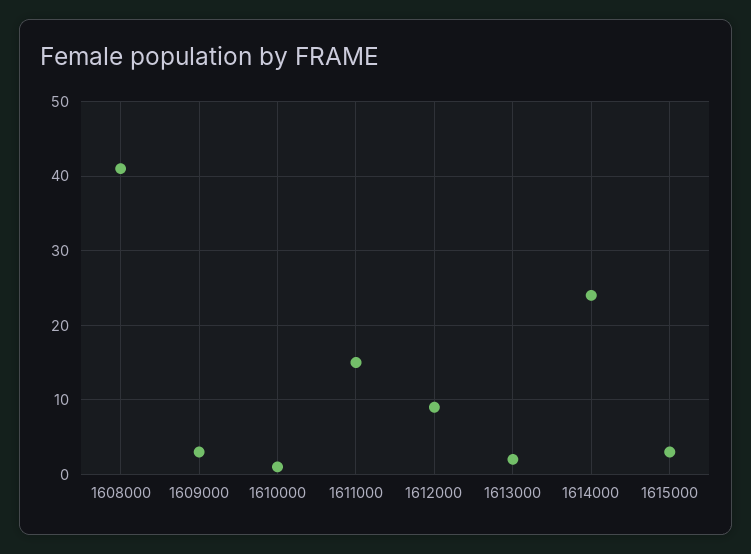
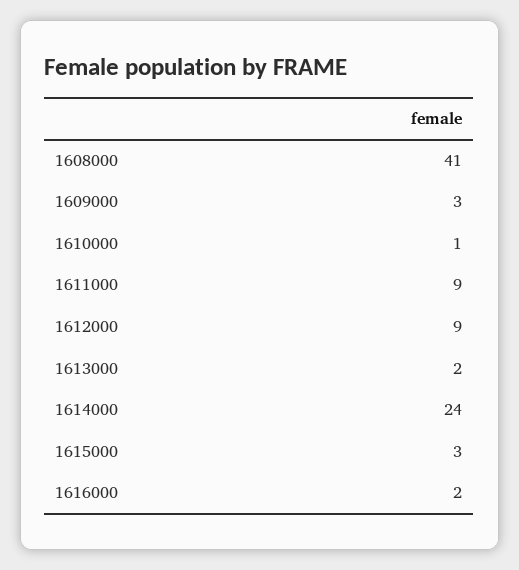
1611000: 15 -> 9
1616000: none -> 2

